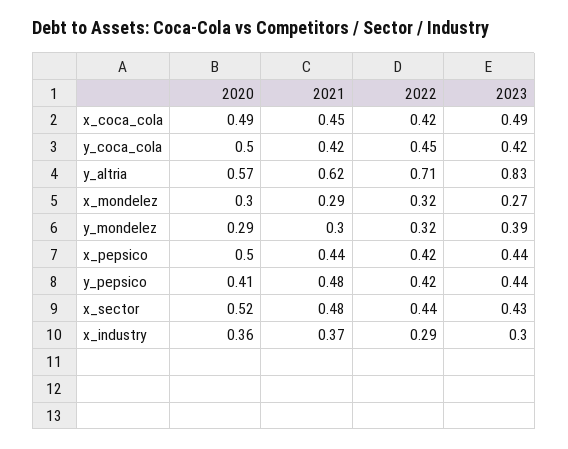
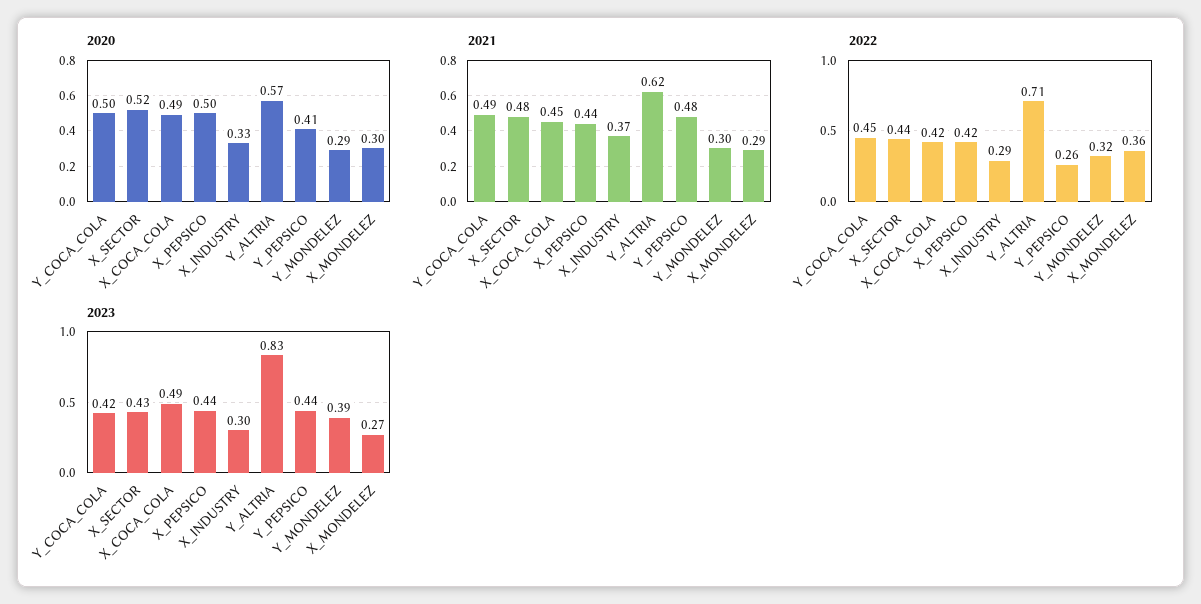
2021, y_coca_cola: 0.42 -> 0.49
2022, x_mondelez: 0.32 -> 0.36
2022, y_pepsico: 0.42 -> 0.26
2020, x_industry: 0.36 -> 0.33

